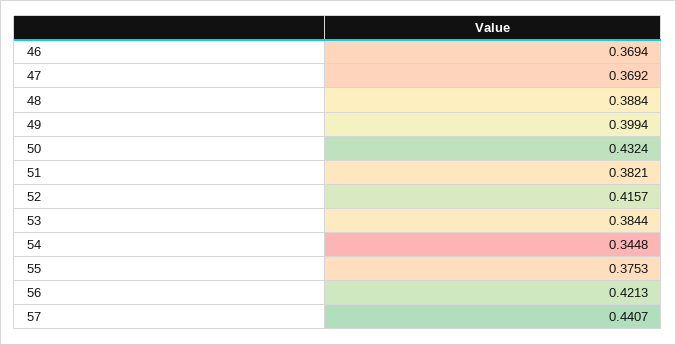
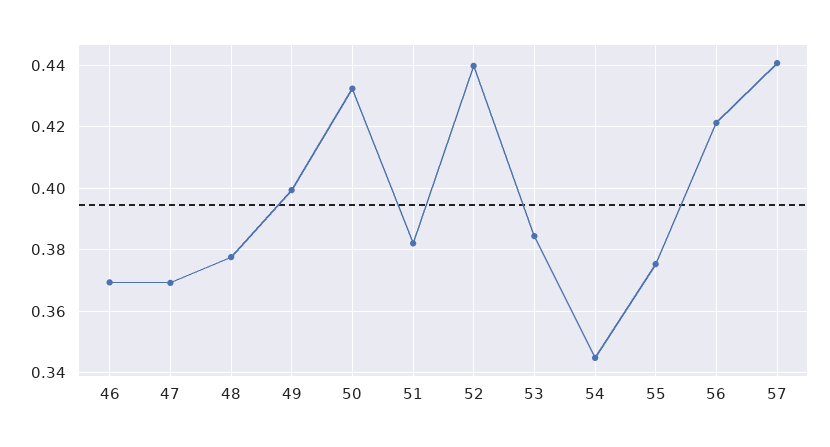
48: 0.3884 -> 0.378
52: 0.4157 -> 0.44

